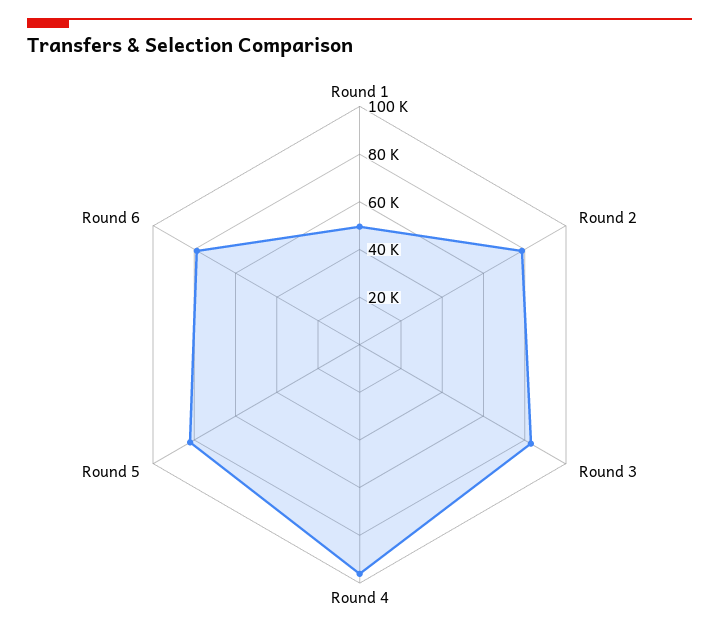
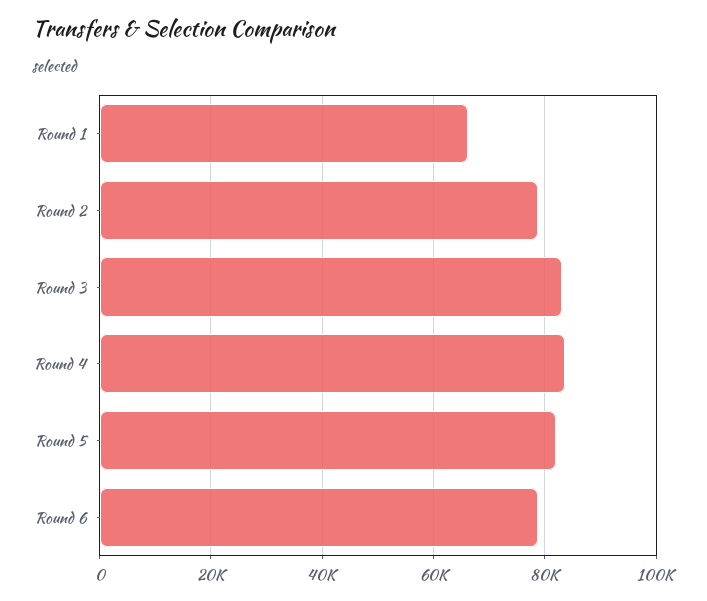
Round 1: 50000 -> 66000
Round 4: 95000 -> 84000

